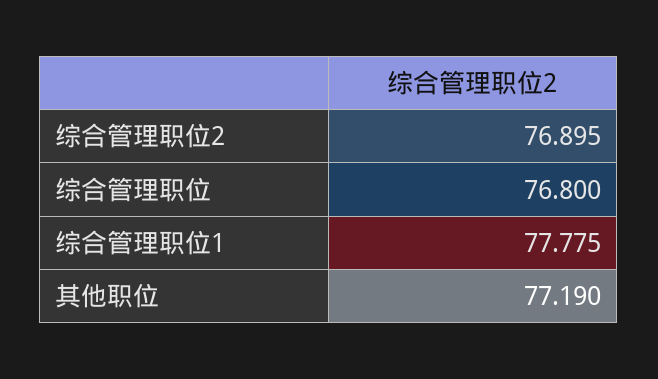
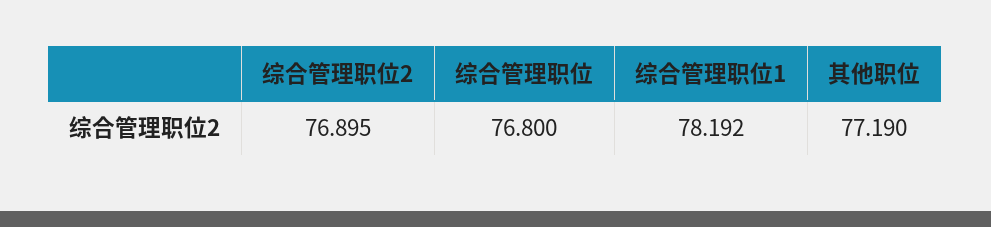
综合管理职位1: 77.775 -> 78.192

